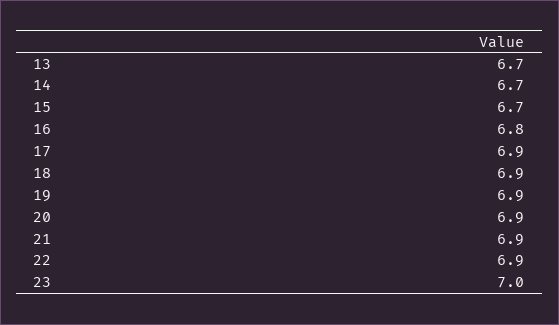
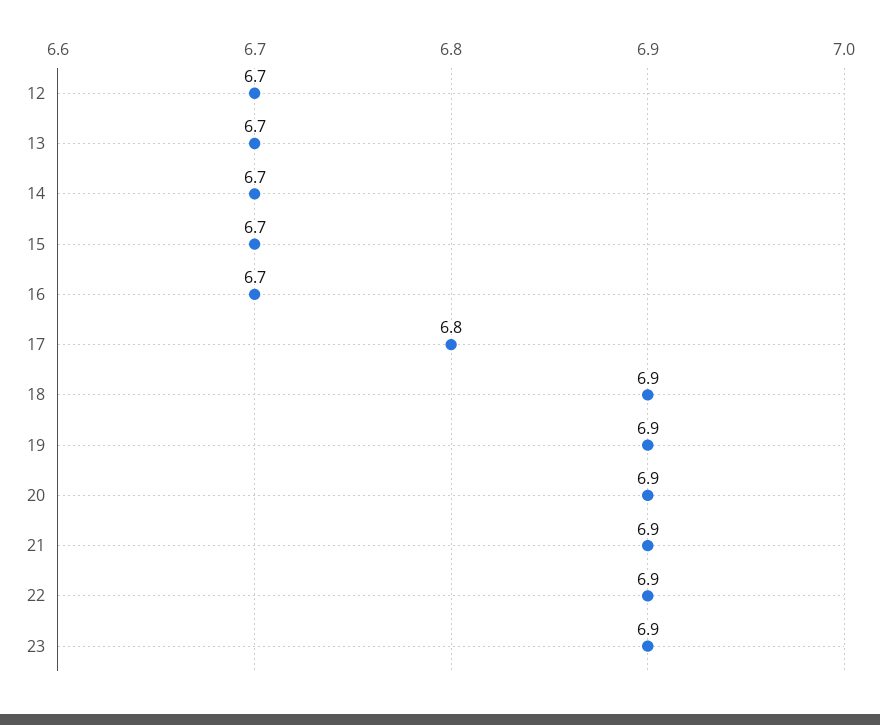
16: 6.8 -> 6.7
17: 6.9 -> 6.8
23: 7 -> 6.9
12: none -> 6.7

